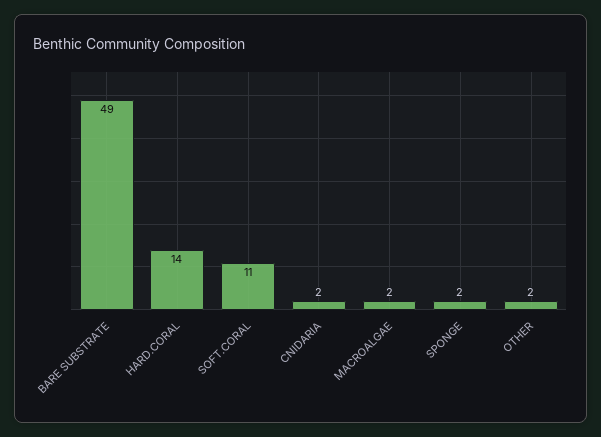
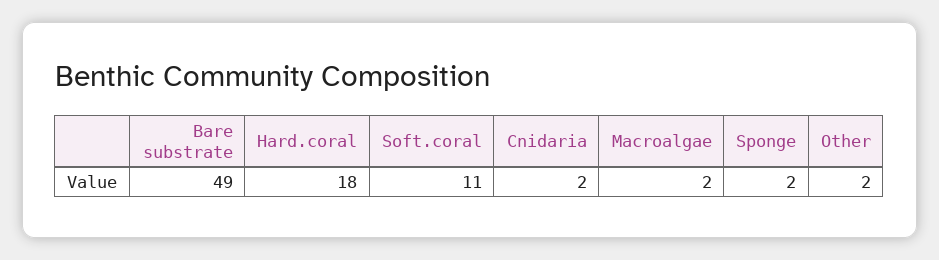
HARD.CORAL: 14 -> 18

